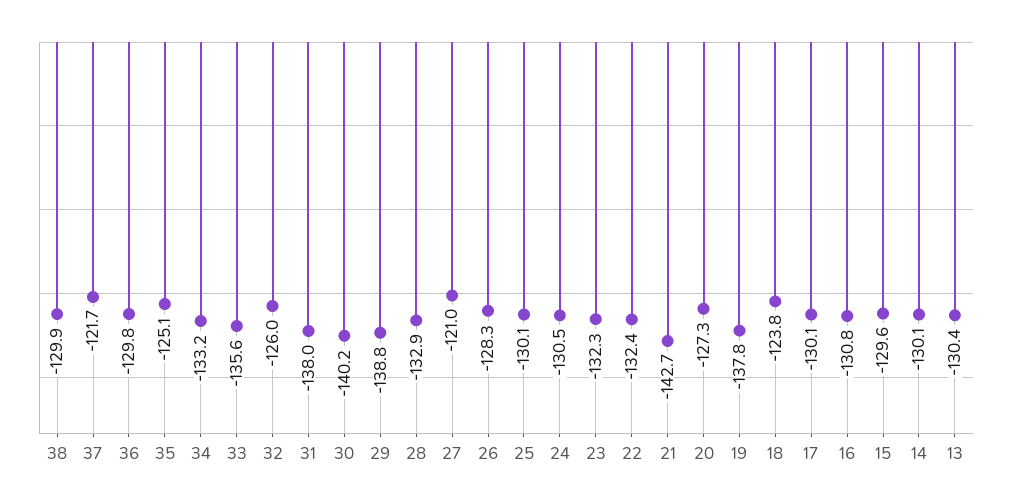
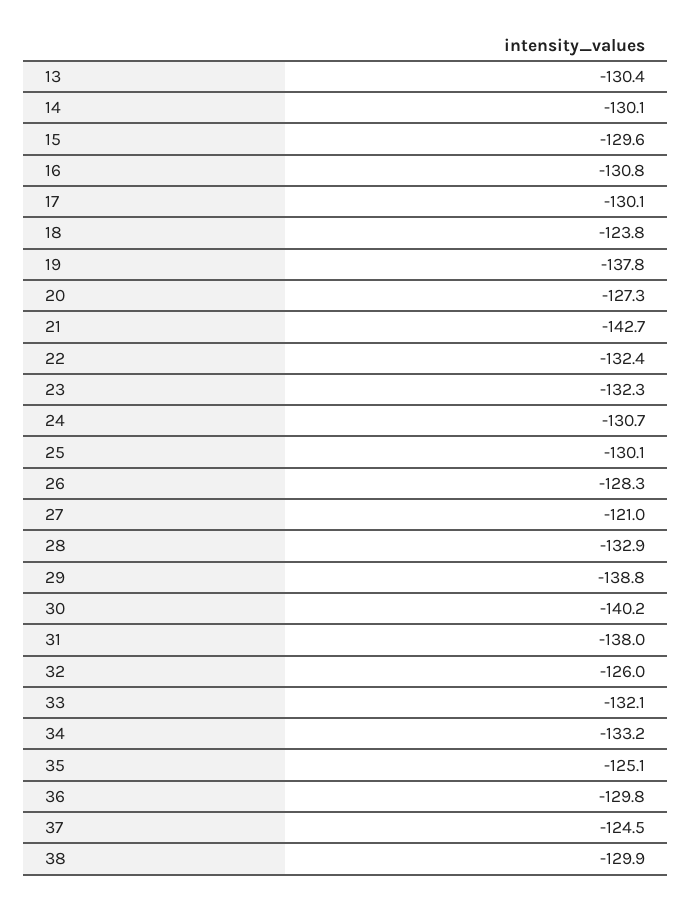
37: -121.7 -> -124.5
33: -135.6 -> -132.1
24: -130.5 -> -130.7

